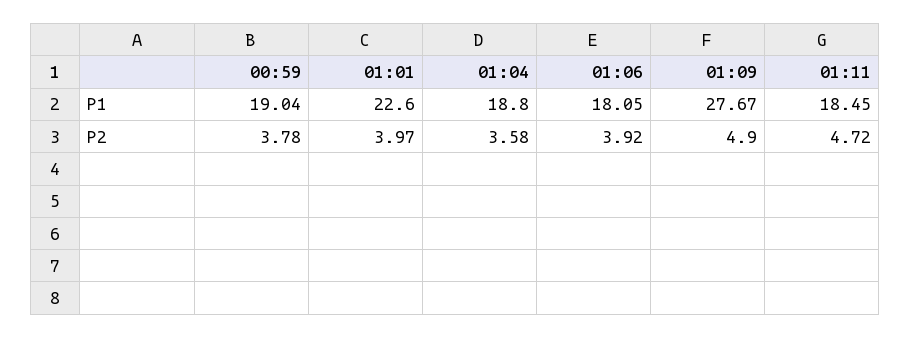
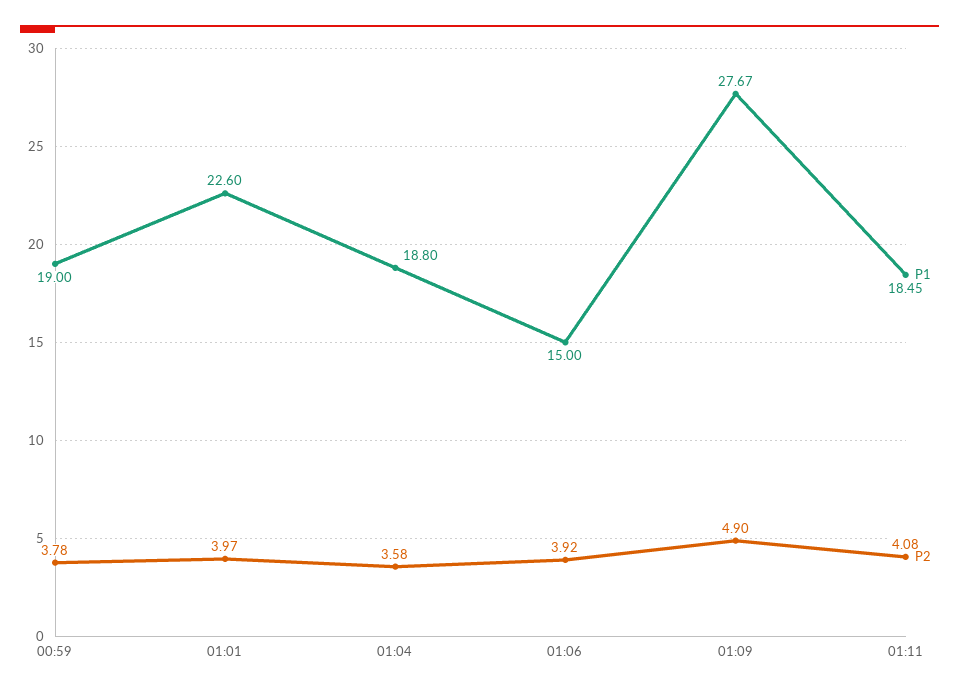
P1, 00:59: 19.04 -> 19
P1, 01:06: 18.05 -> 15
P2, 01:11: 4.72 -> 4.08

